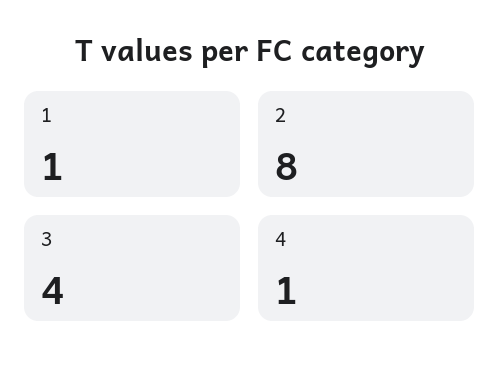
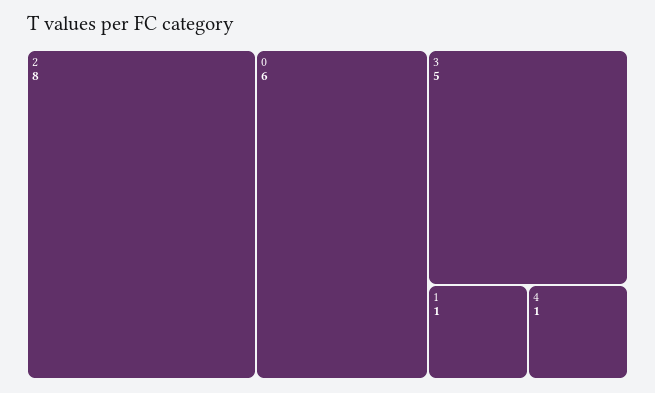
3: 4 -> 5
0: none -> 6

